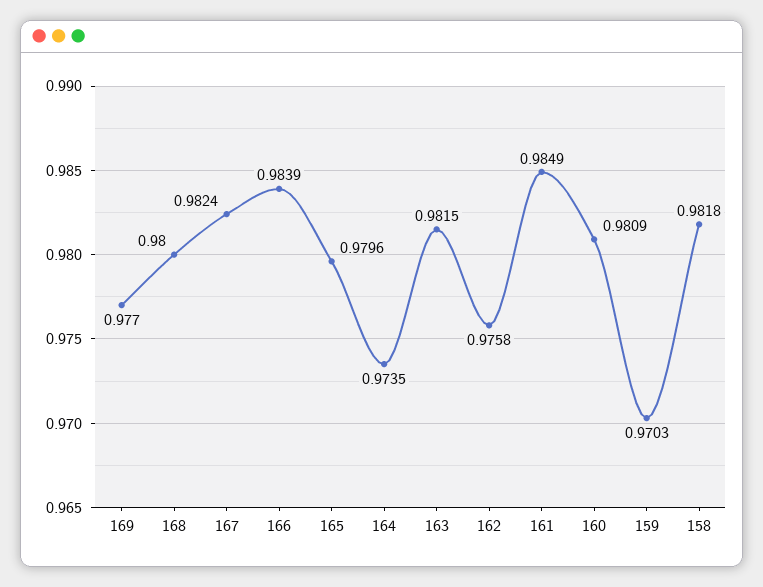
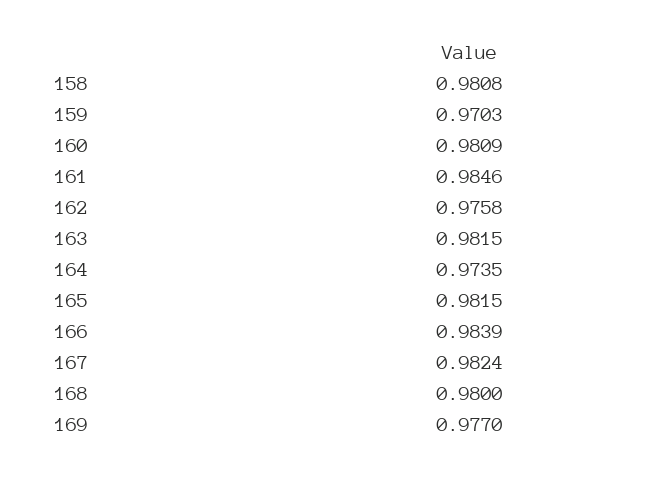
165: 0.9796 -> 0.9815
161: 0.9849 -> 0.9846
158: 0.9818 -> 0.9808

